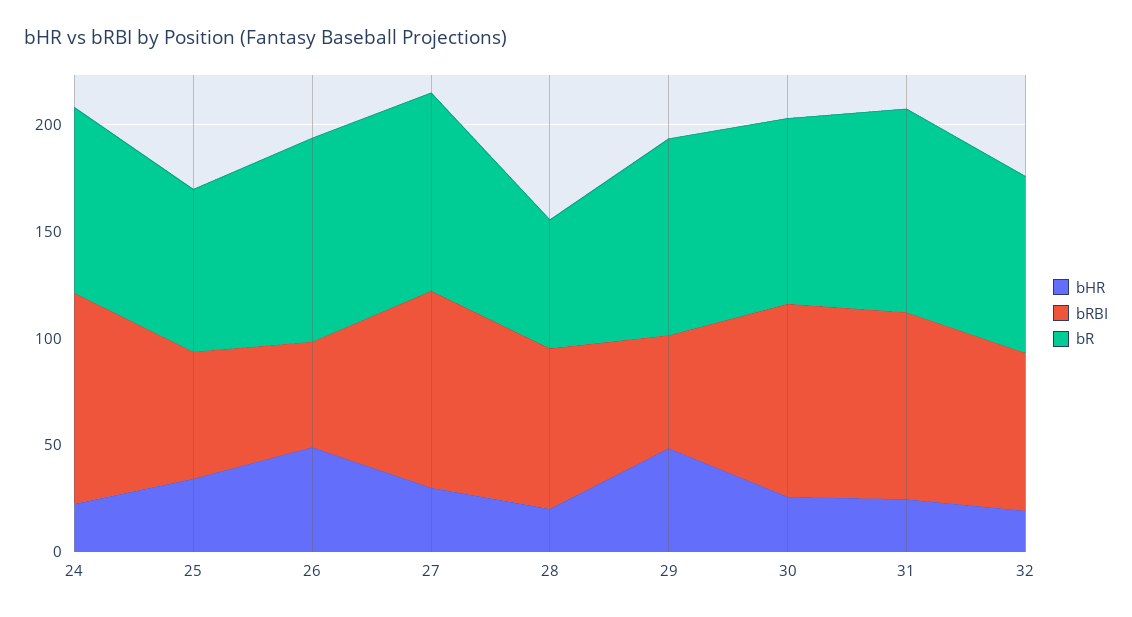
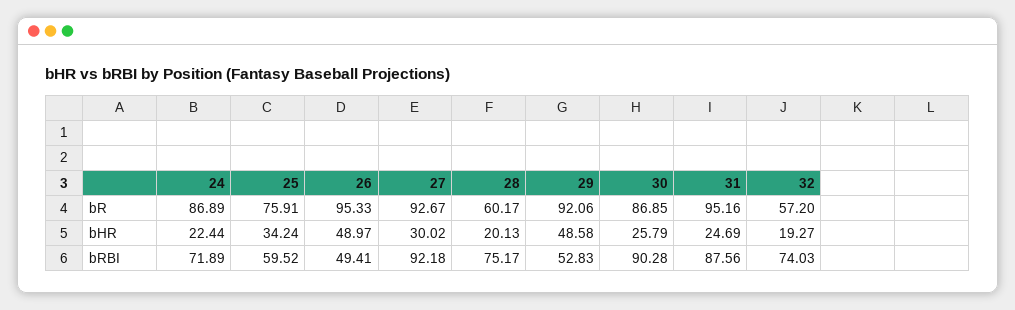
bRBI, 24: 100 -> 71.89
bR, 32: 80 -> 57.2

